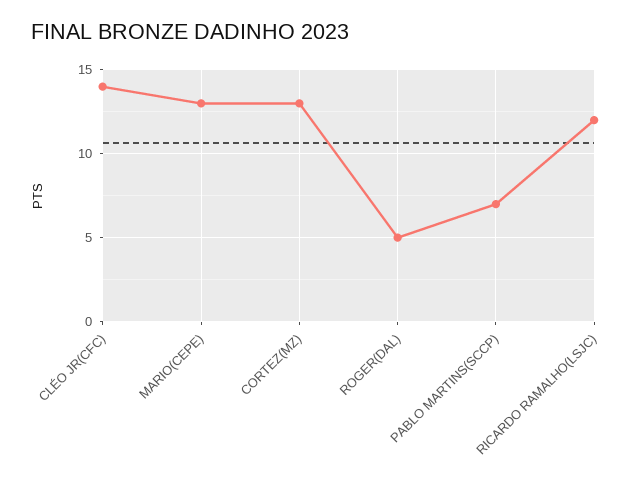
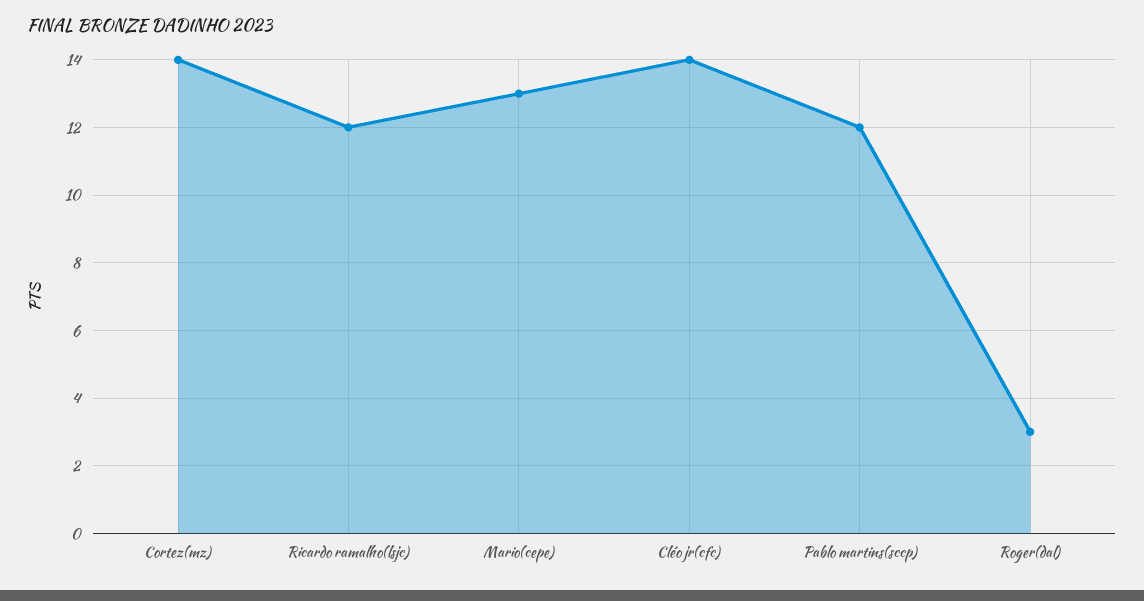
CORTEZ(MZ): 13 -> 14
ROGER(DAL): 5 -> 3
PABLO MARTINS(SCCP): 7 -> 12

